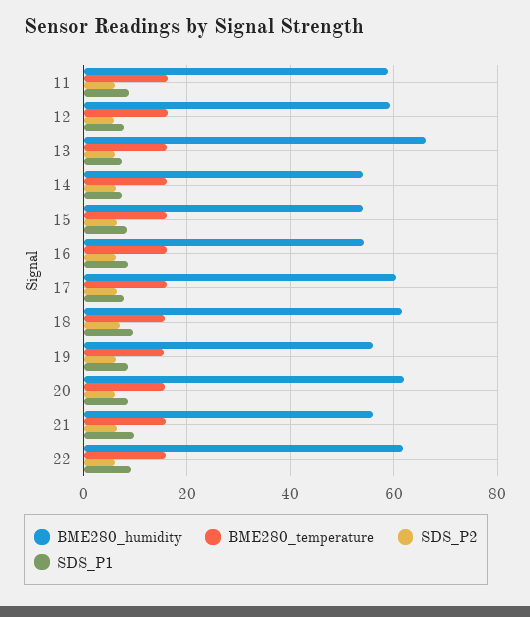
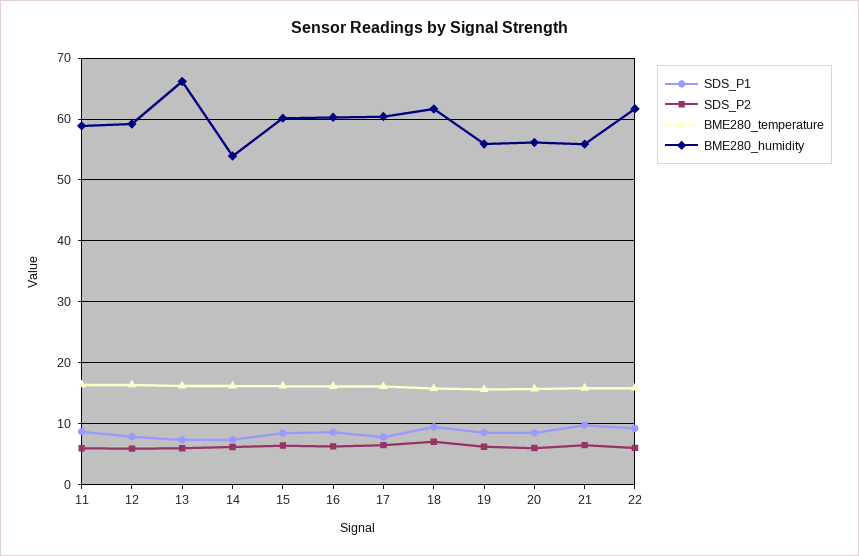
BME280_humidity, 15: 54 -> 60
BME280_humidity, 16: 54 -> 60
BME280_humidity, 20: 62 -> 56

